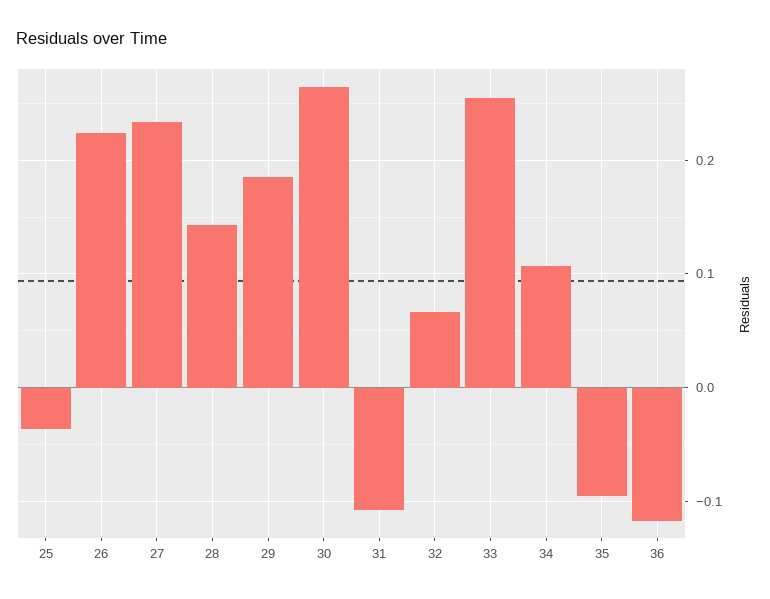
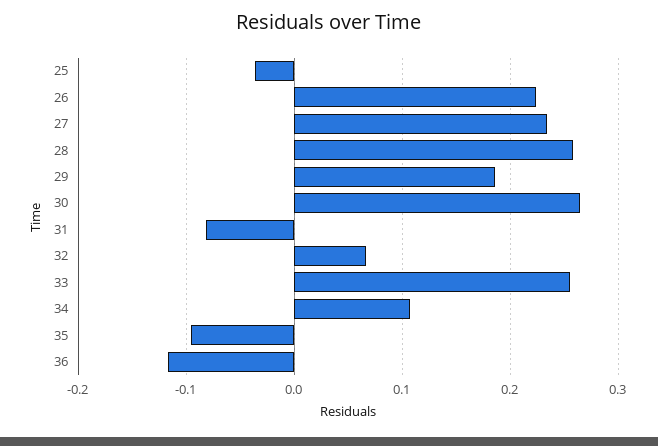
28: 0.14 -> 0.26
31: -0.11 -> -0.08

